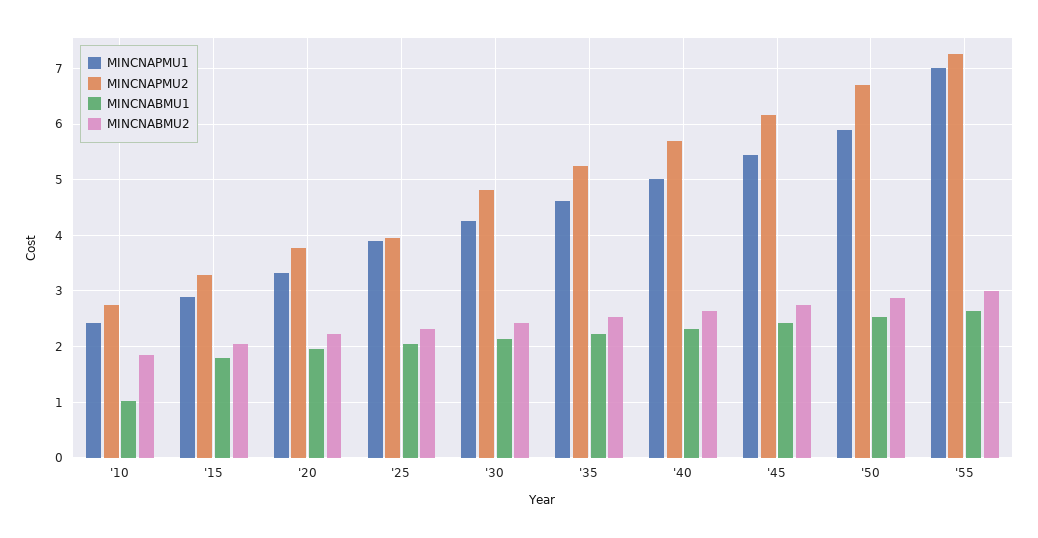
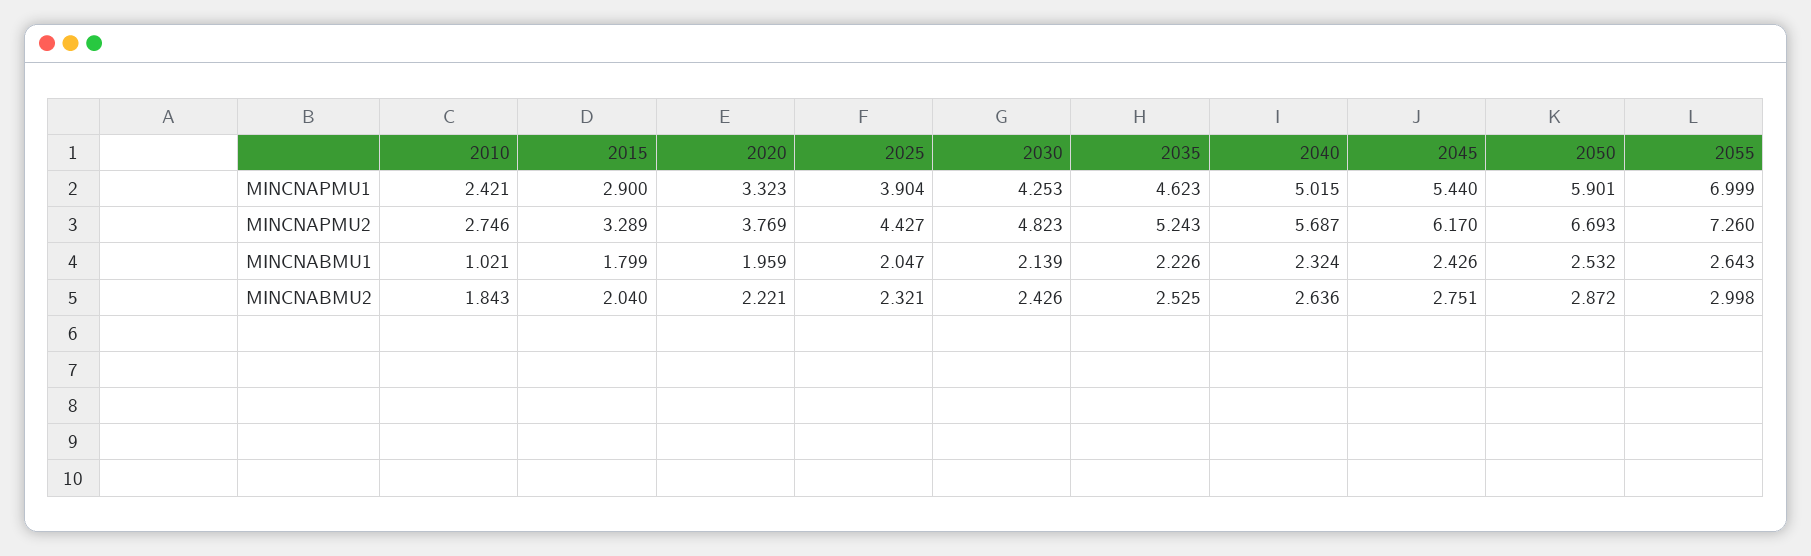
MINCNAPMU2, '25: 4 -> 4.427

